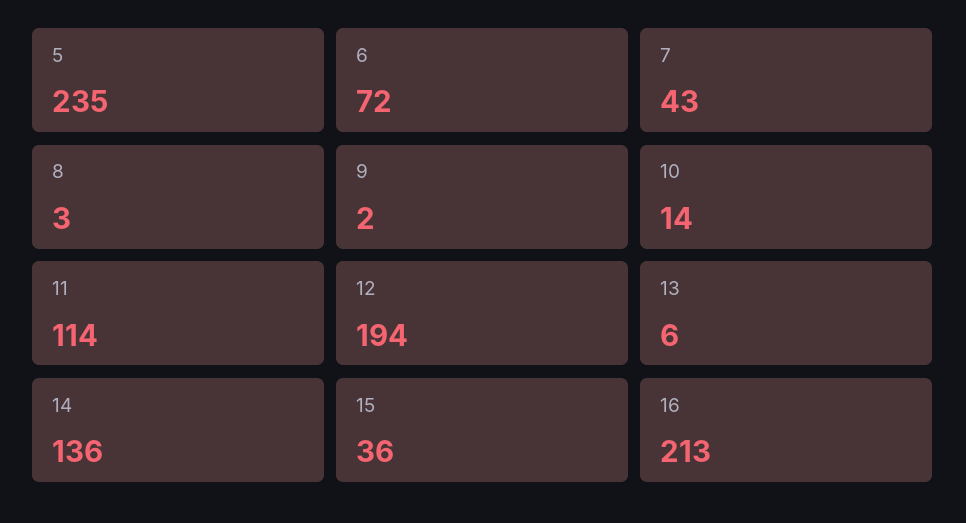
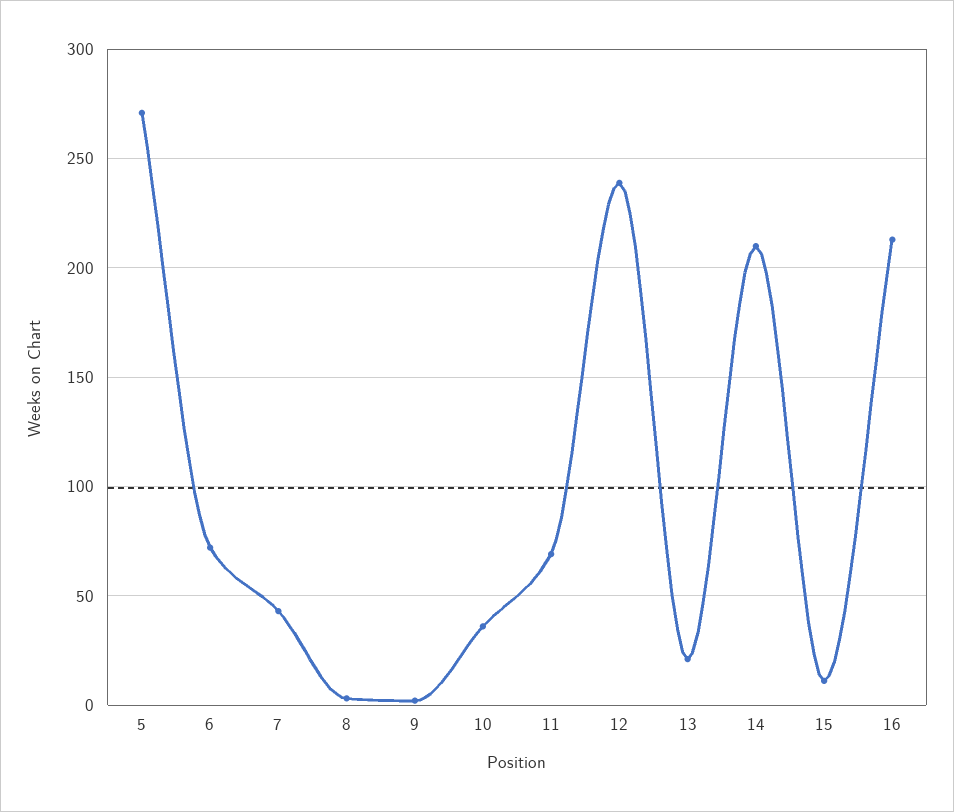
5: 235 -> 270
10: 14 -> 35
11: 114 -> 70
12: 194 -> 240
13: 6 -> 20
14: 136 -> 210
15: 36 -> 10

